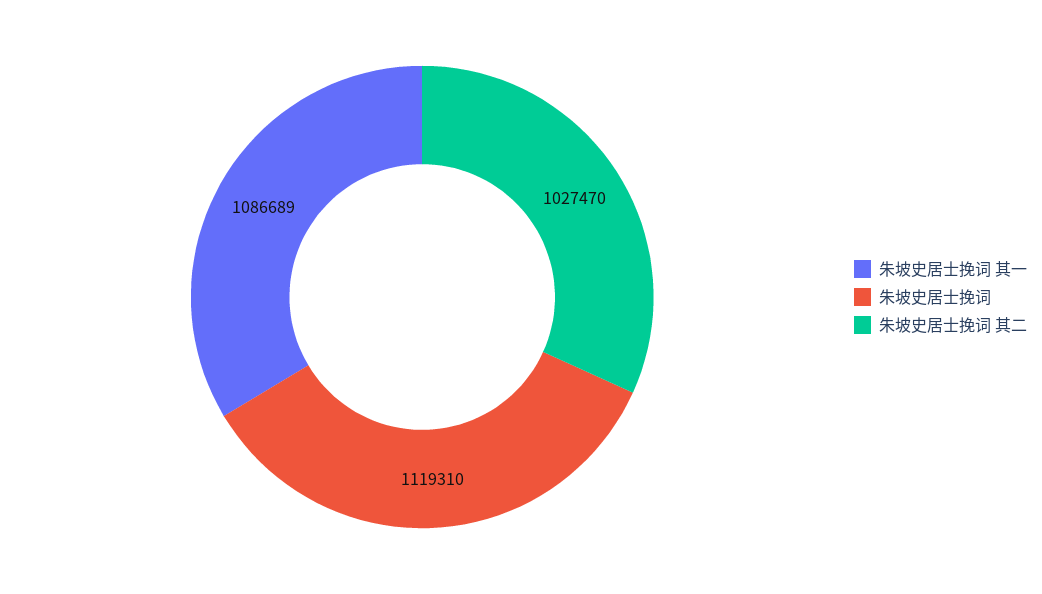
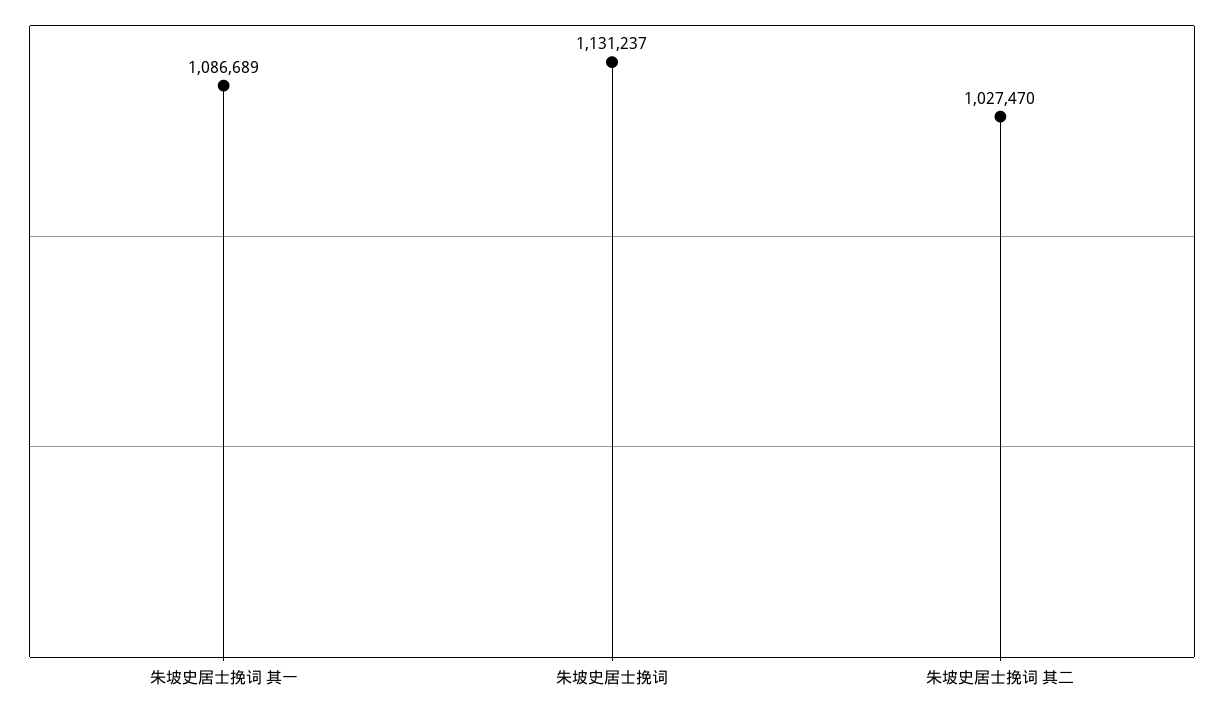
朱坡史居士挽词: 1119310 -> 1131237

